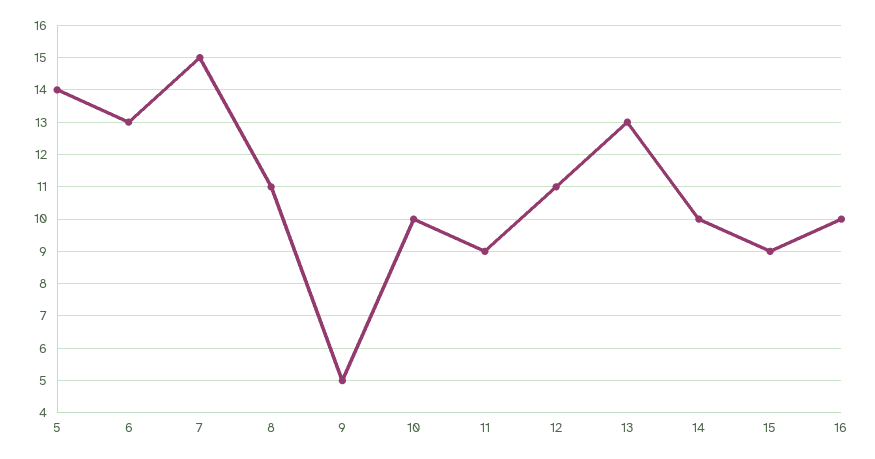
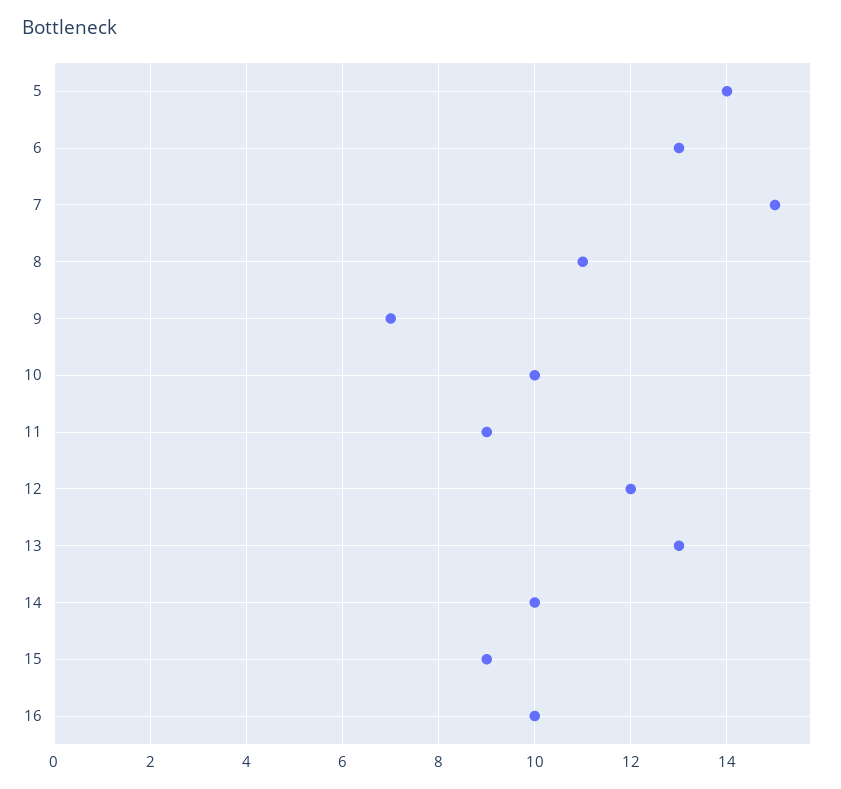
9: 5 -> 7
12: 11 -> 12

